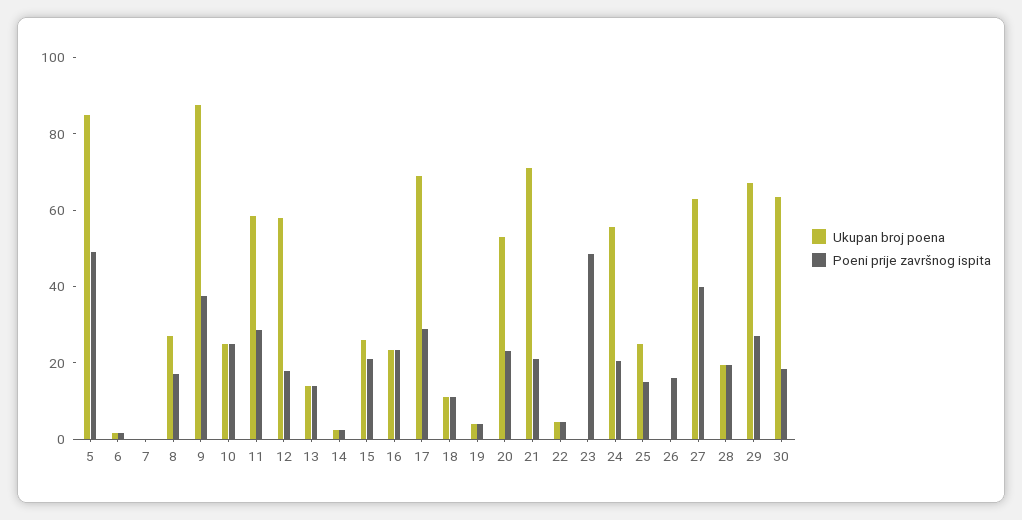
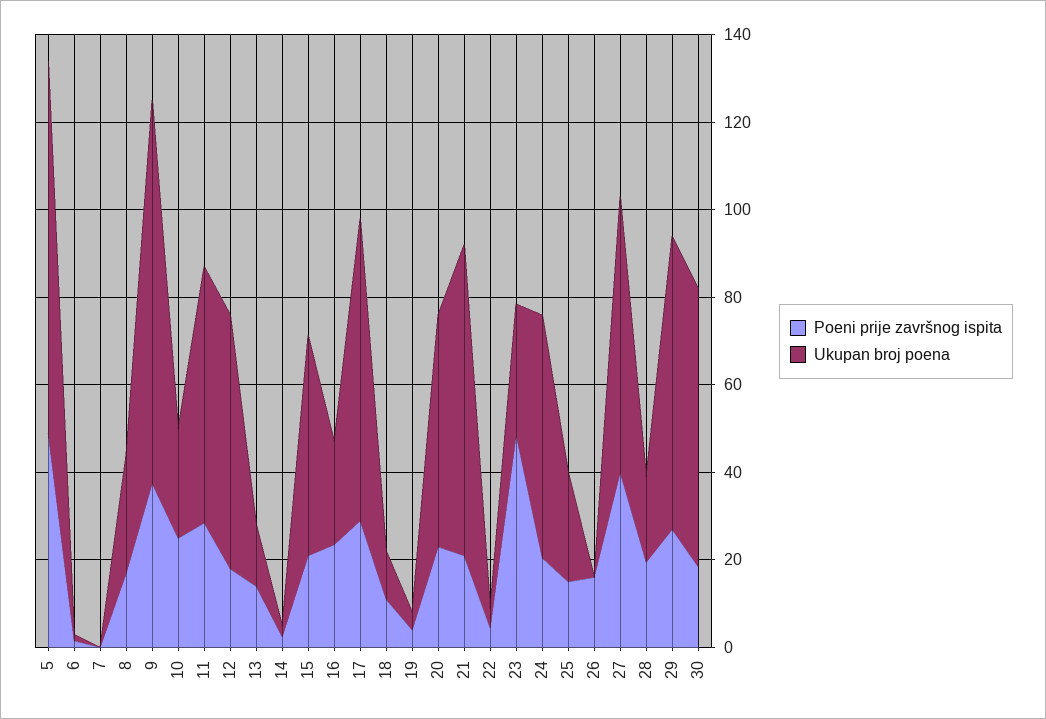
Ukupan broj poena, 15: 25 -> 50
Ukupan broj poena, 23: 0 -> 30

